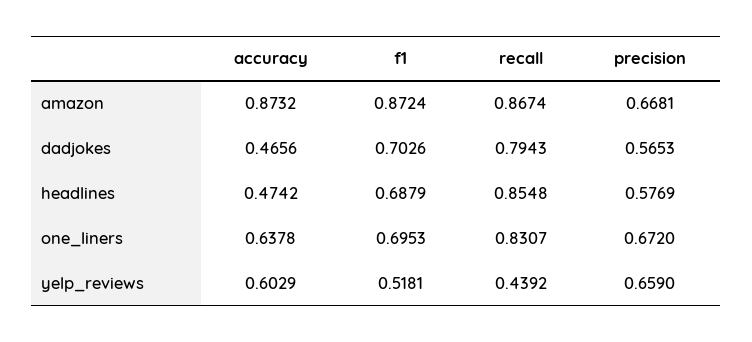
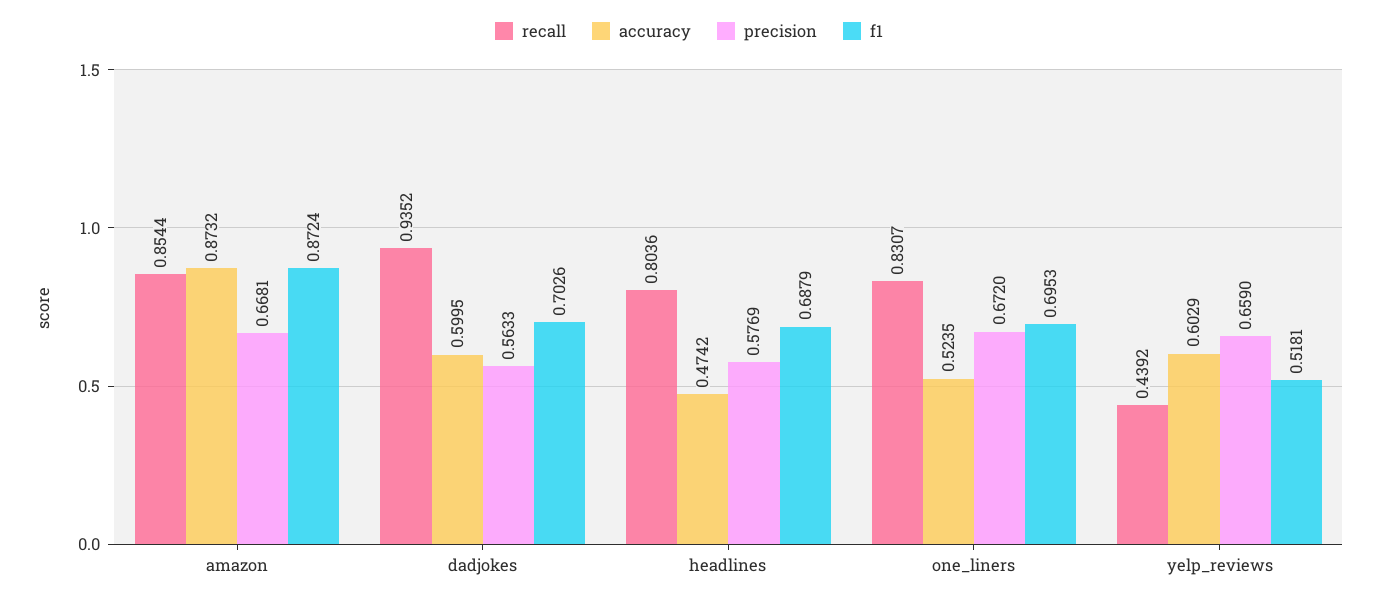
recall, amazon: 0.8674 -> 0.8544
accuracy, dadjokes: 0.4656 -> 0.5995
recall, dadjokes: 0.7943 -> 0.9352
precision, dadjokes: 0.5653 -> 0.5633
recall, headlines: 0.8548 -> 0.8036
accuracy, one_liners: 0.6378 -> 0.5235

